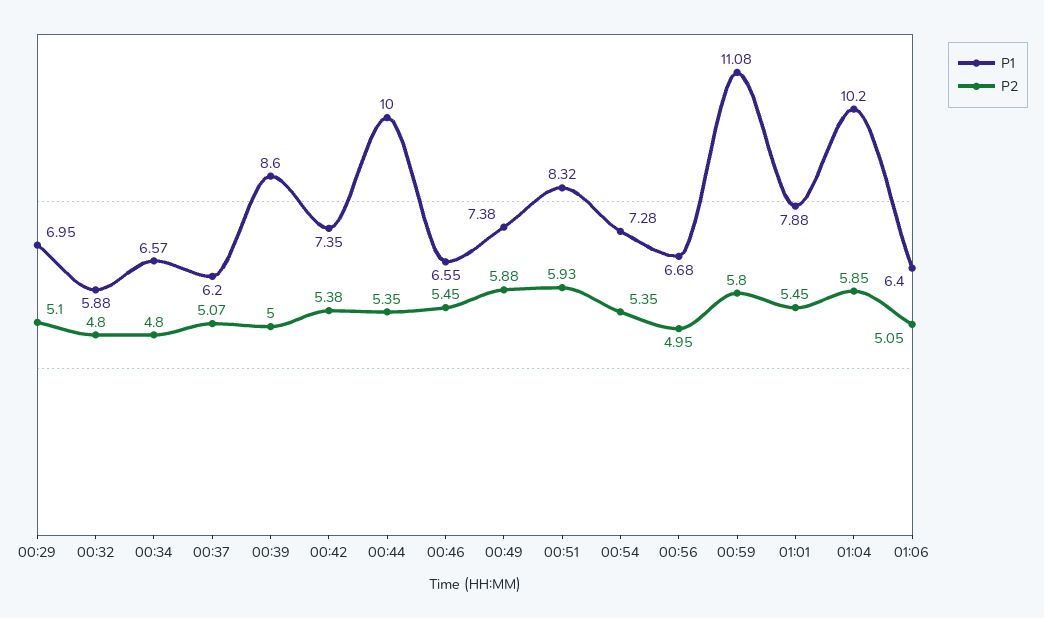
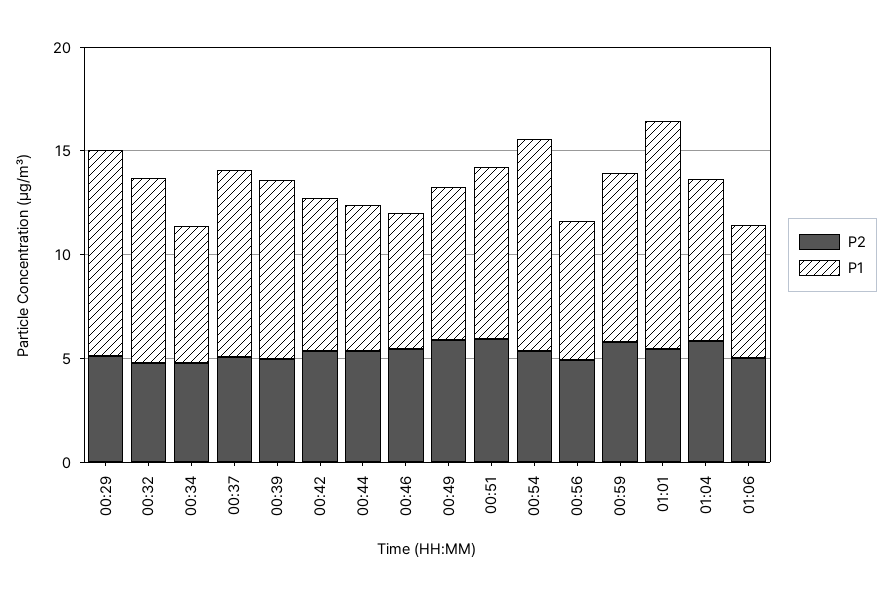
P1, 00:29: 6.95 -> 10
P1, 00:32: 5.88 -> 9
P1, 00:37: 6.2 -> 9
P1, 00:44: 10 -> 7
P1, 00:54: 7.28 -> 10
P1, 00:59: 11.08 -> 8
P1, 01:01: 7.88 -> 11
P1, 01:04: 10.2 -> 8

